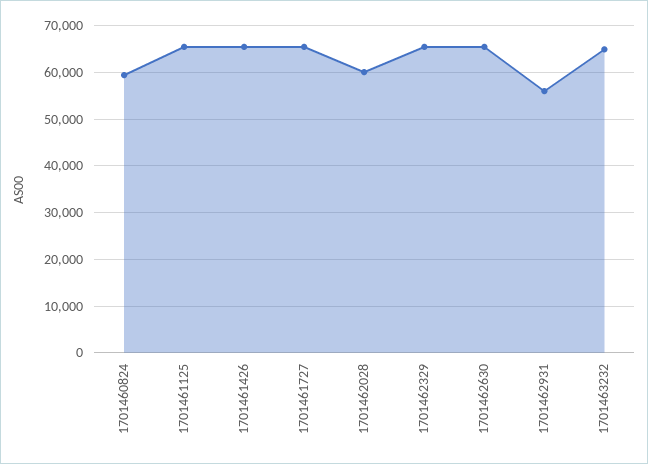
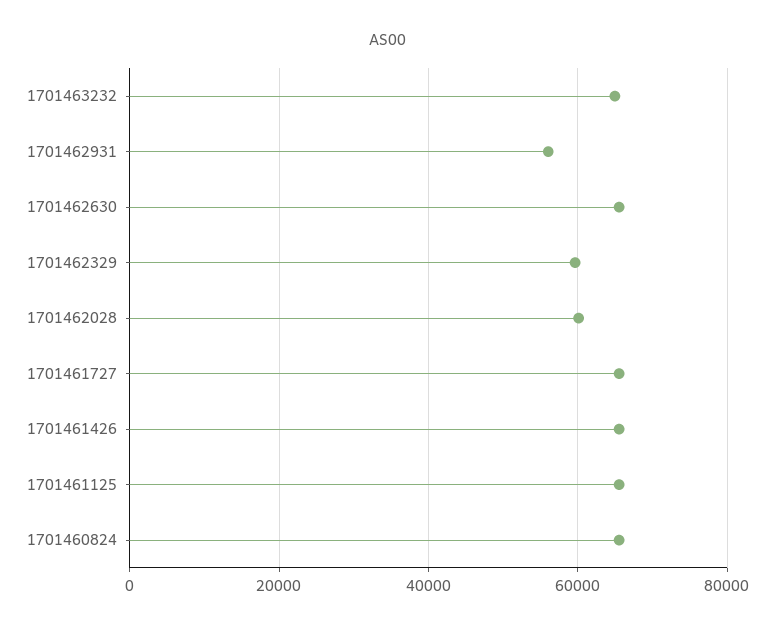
1701460824: 60000 -> 66000
1701462329: 66000 -> 60000

